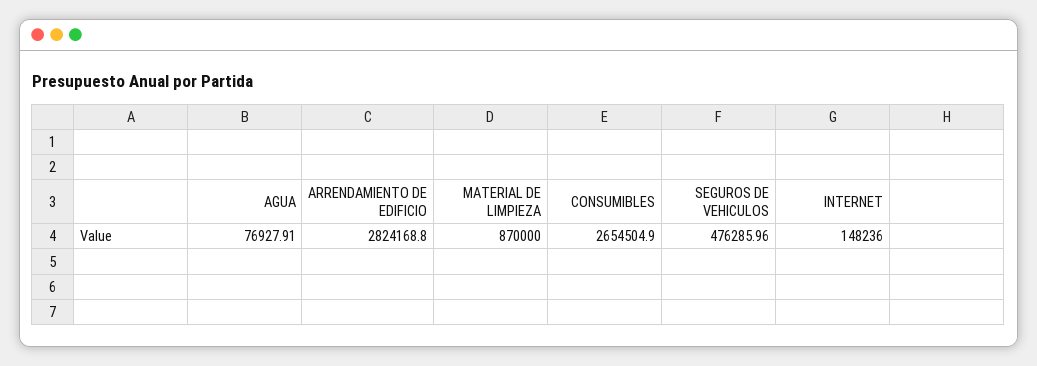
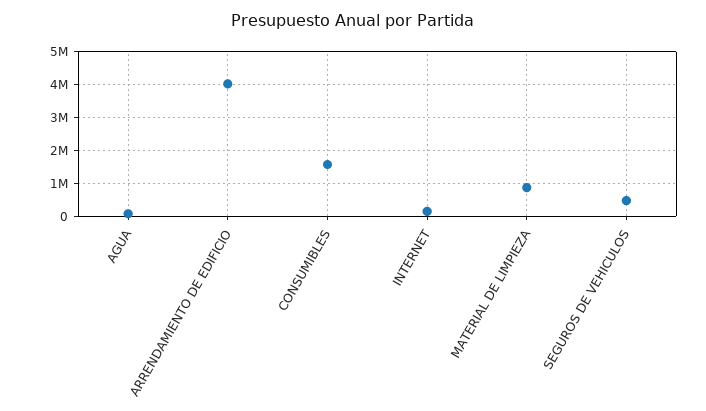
ARRENDAMIENTO DE EDIFICIO: 2824168.8 -> 4000000
CONSUMIBLES: 2654504.9 -> 1600000

